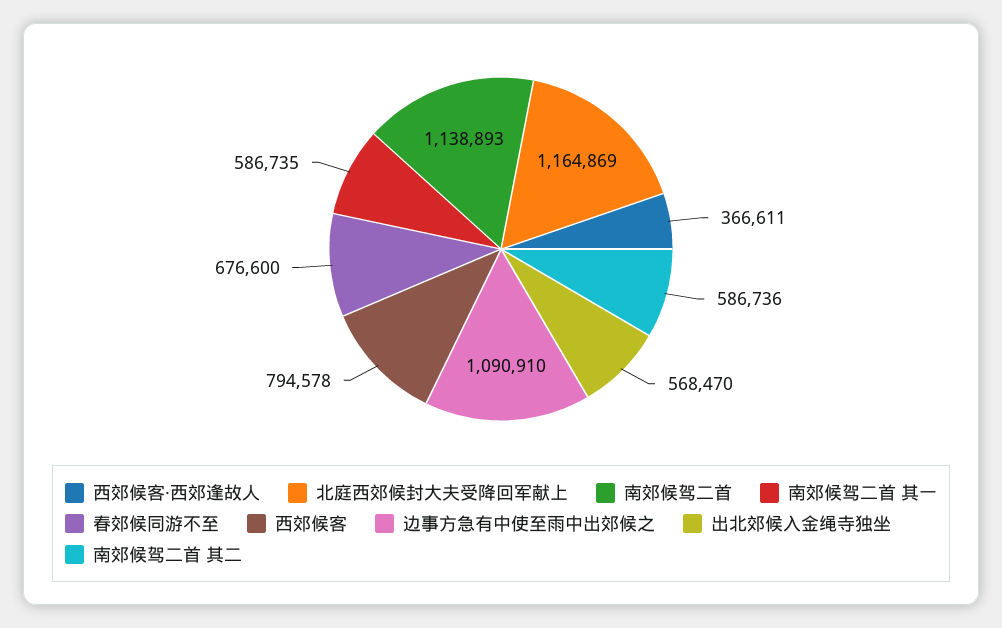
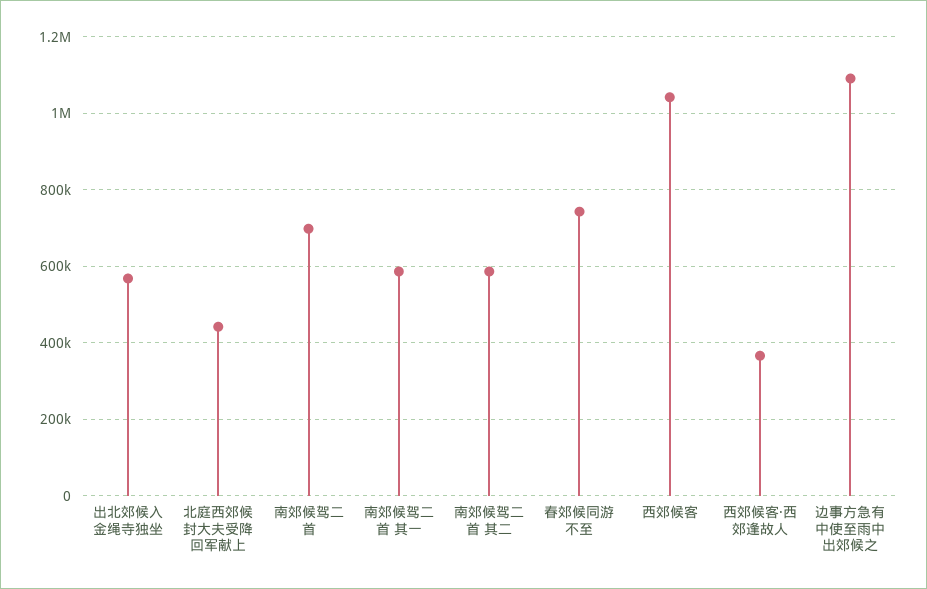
北庭西郊候封大夫受降回军献上: 1164869 -> 440000
南郊候驾二首: 1138893 -> 700000
春郊候同游不至: 676600 -> 740000
西郊候客: 794578 -> 1040000

